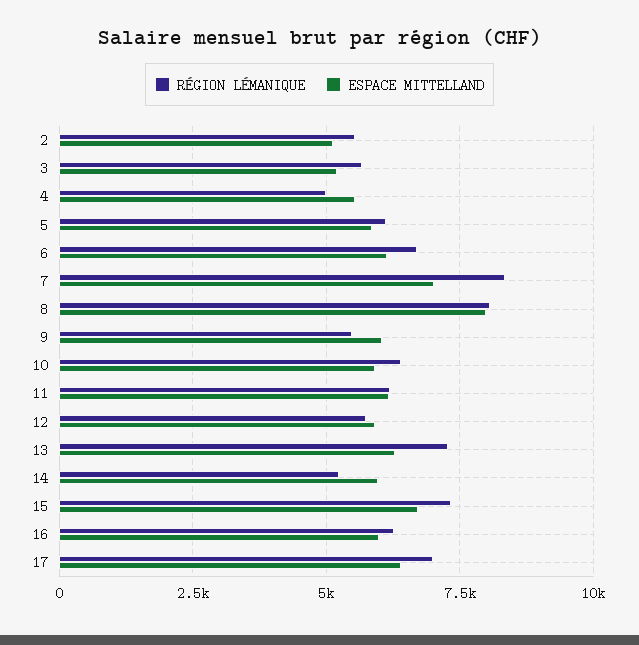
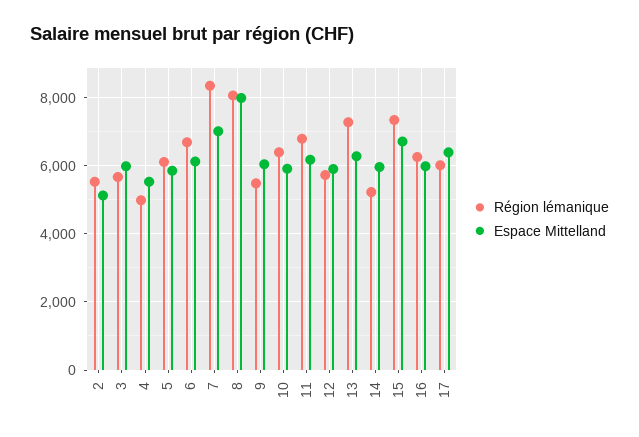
ESPACE MITTELLAND, 3: 5250 -> 6000
RÉGION LÉMANIQUE, 11: 6250 -> 6800
RÉGION LÉMANIQUE, 17: 7000 -> 6000

